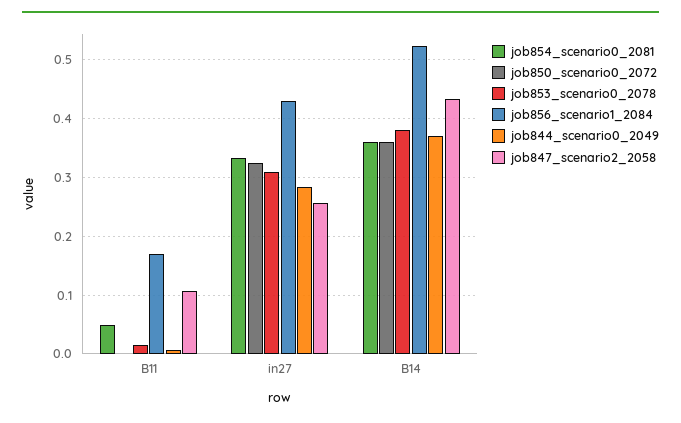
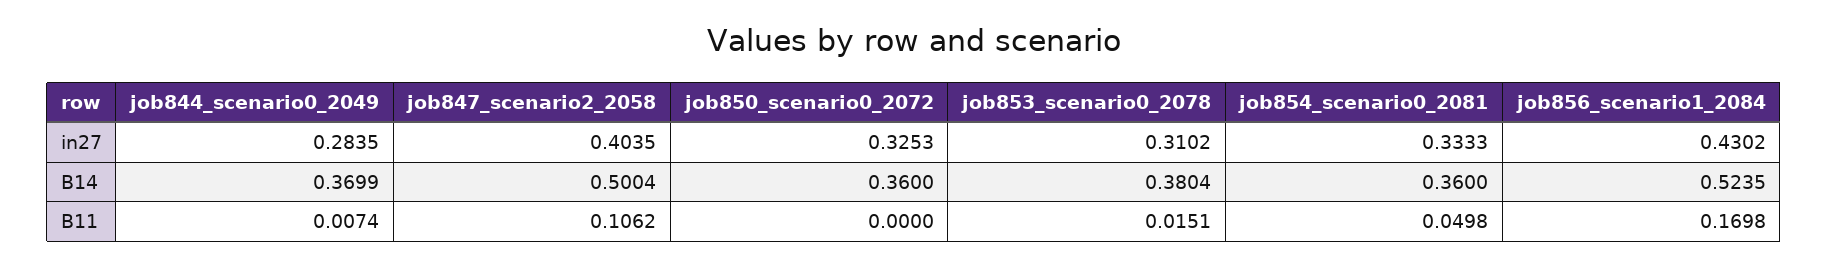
job847_scenario2_2058, in27: 0.26 -> 0.4035
job847_scenario2_2058, B14: 0.44 -> 0.5004

